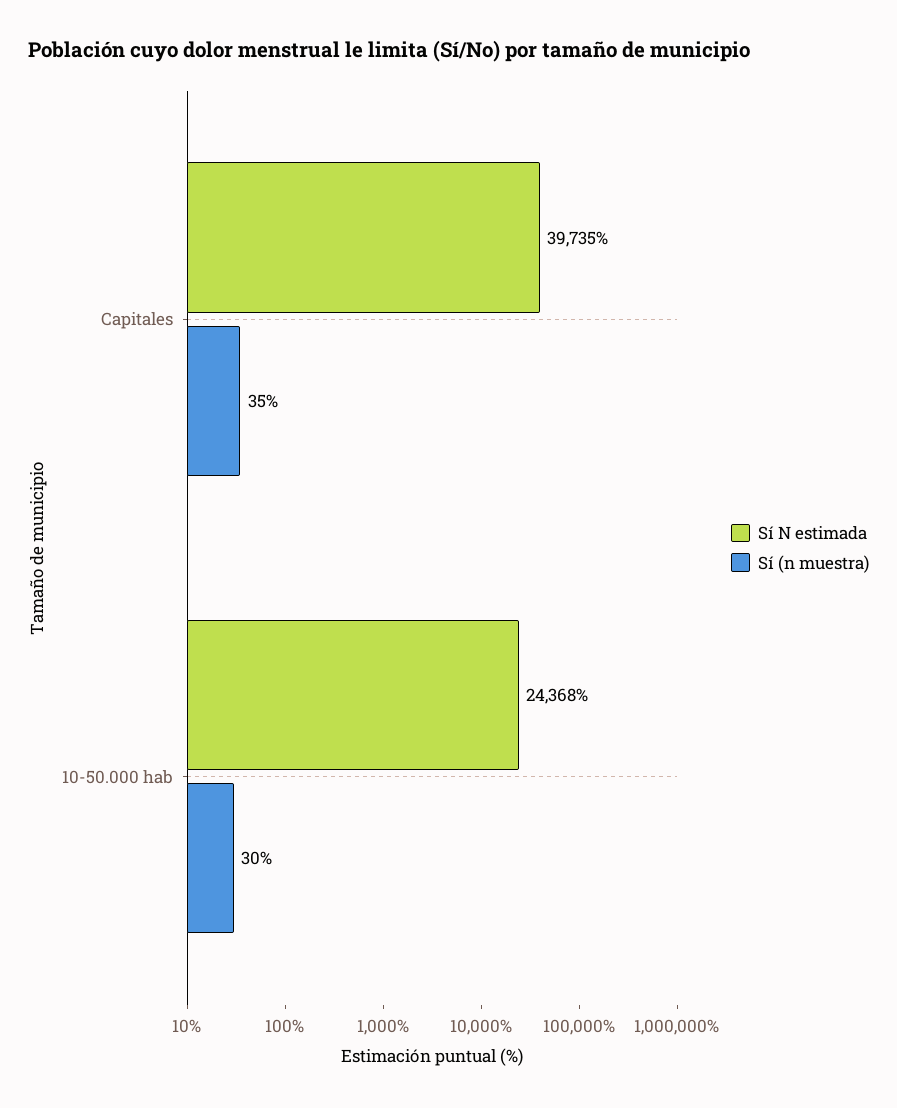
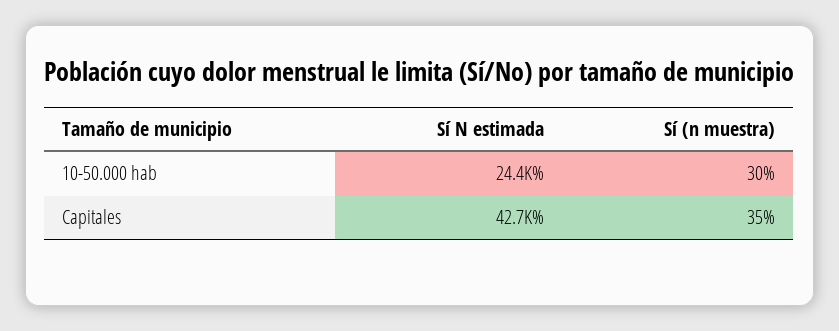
Sí N estimada, Capitales: 39735 -> 42700

